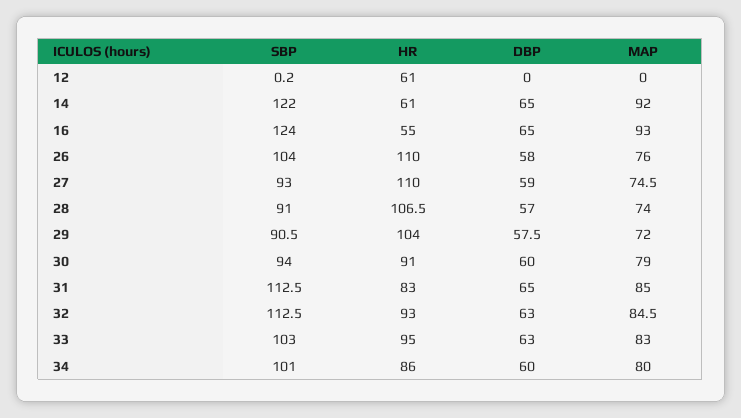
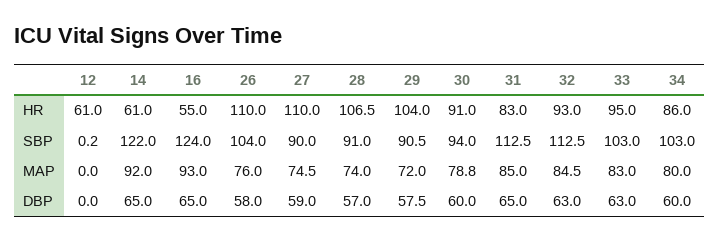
SBP, 27: 93 -> 90
MAP, 30: 79 -> 78.8
SBP, 34: 101 -> 103

